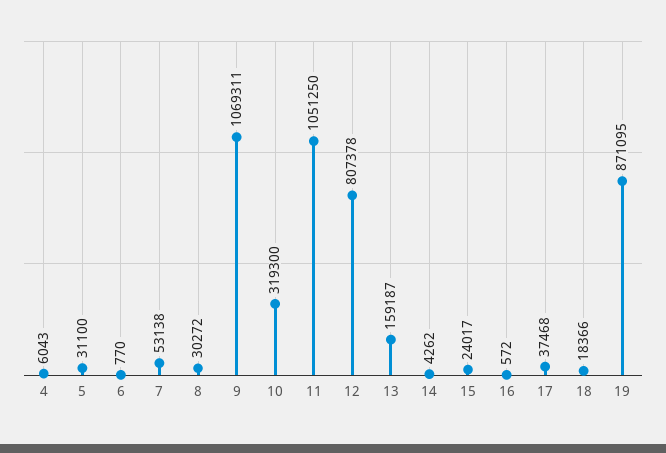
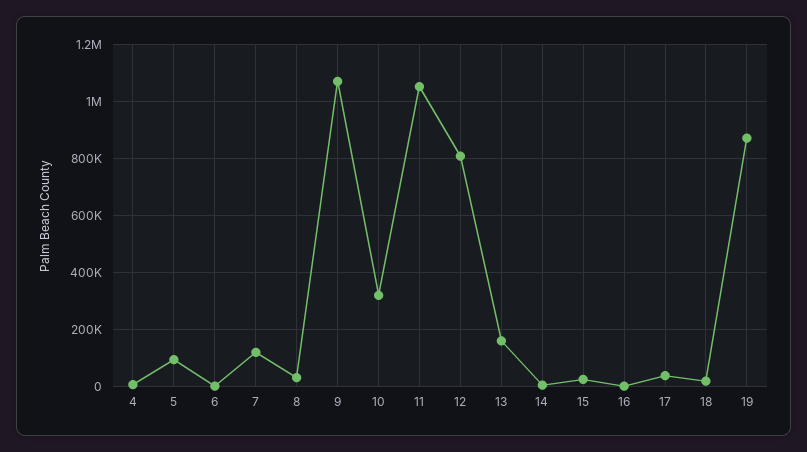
5: 31100 -> 100000
7: 53138 -> 125000

